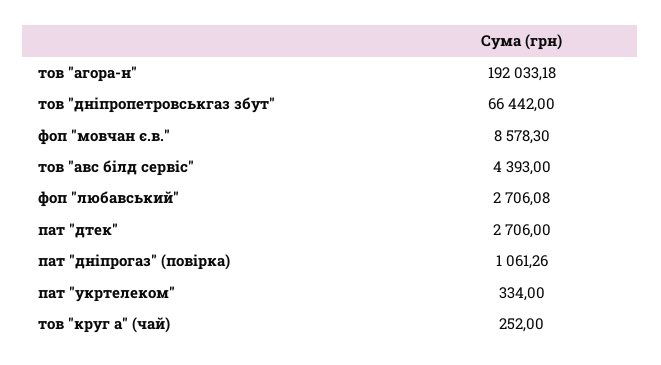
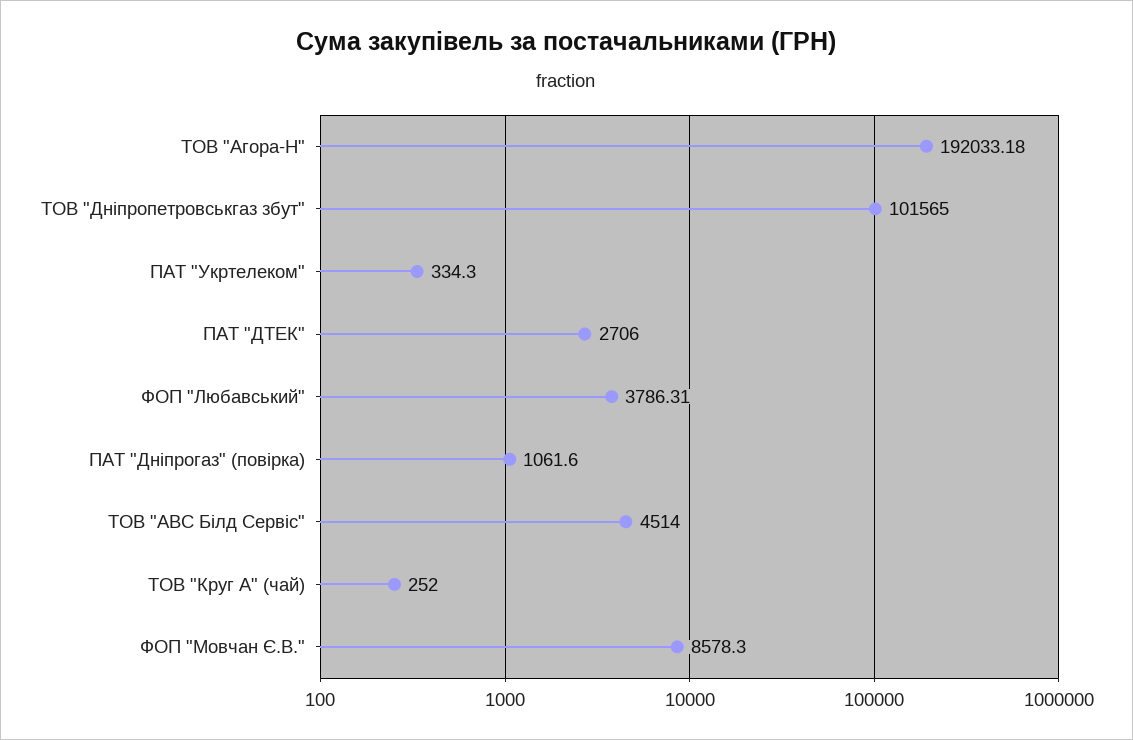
тов "дніпропетровськгаз збут": 66442 -> 101565
тов "авс білд сервіс": 4393 -> 4514
фоп "любавський": 2706.08 -> 3786.31
пат "дніпрогаз" (повірка): 1061.26 -> 1061.6
пат "укртелеком": 334 -> 334.3

